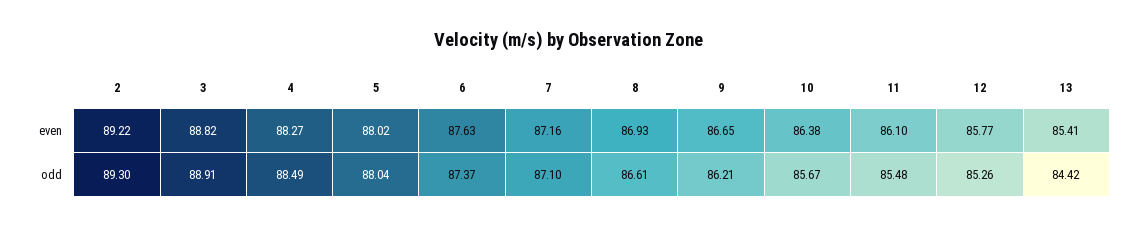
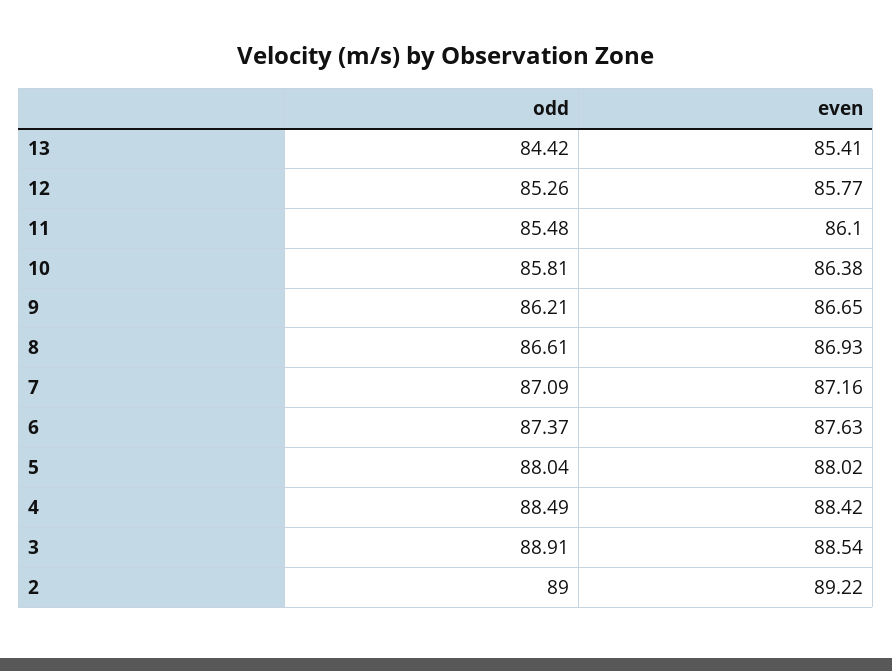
3, even: 88.82 -> 88.54
4, even: 88.27 -> 88.42
2, odd: 89.3 -> 89
7, odd: 87.1 -> 87.09
10, odd: 85.67 -> 85.81

